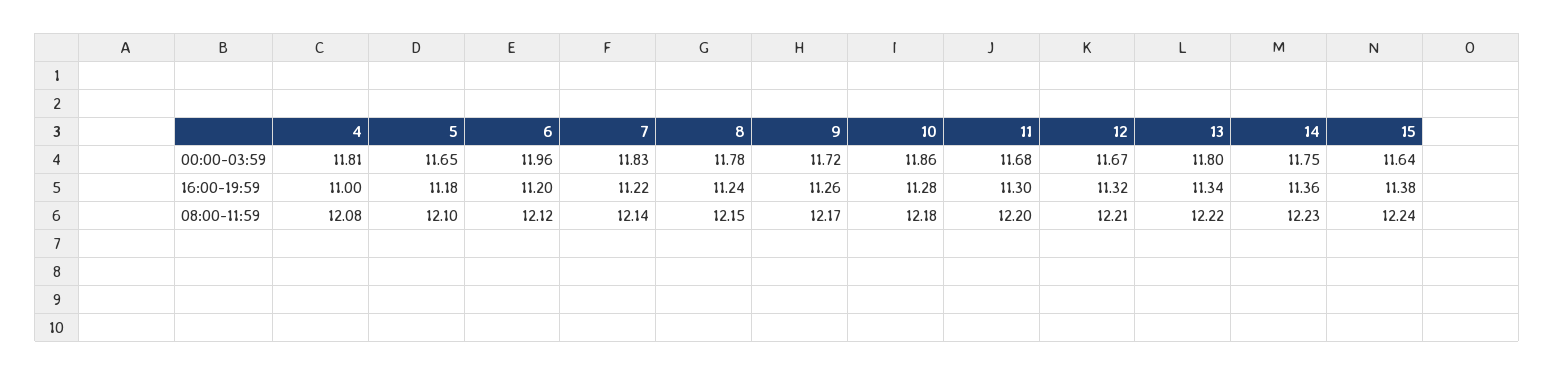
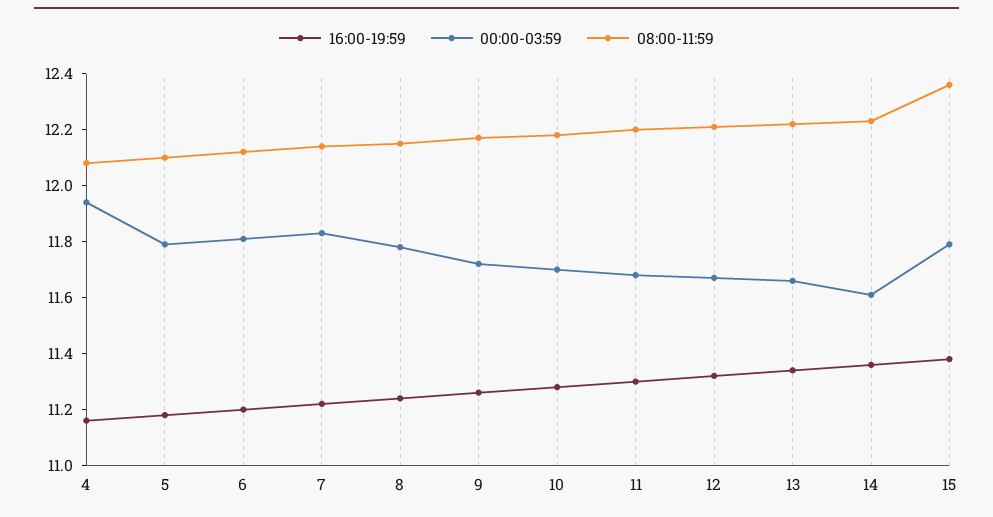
00:00-03:59, 4: 11.81 -> 11.95
00:00-03:59, 5: 11.65 -> 11.8
00:00-03:59, 6: 11.96 -> 11.8
00:00-03:59, 10: 11.86 -> 11.7
00:00-03:59, 13: 11.8 -> 11.65
00:00-03:59, 14: 11.75 -> 11.6
00:00-03:59, 15: 11.64 -> 11.8
16:00-19:59, 4: 11 -> 11.15
08:00-11:59, 15: 12.24 -> 12.35

